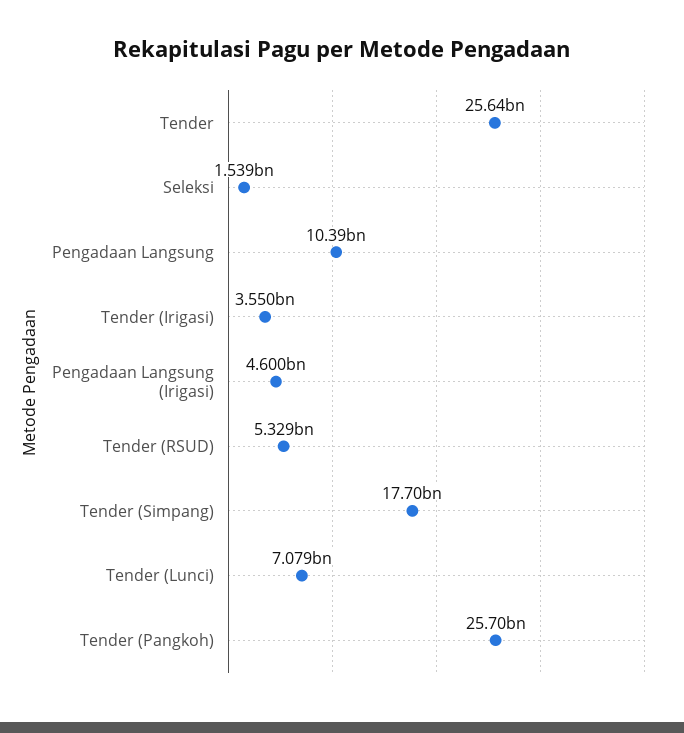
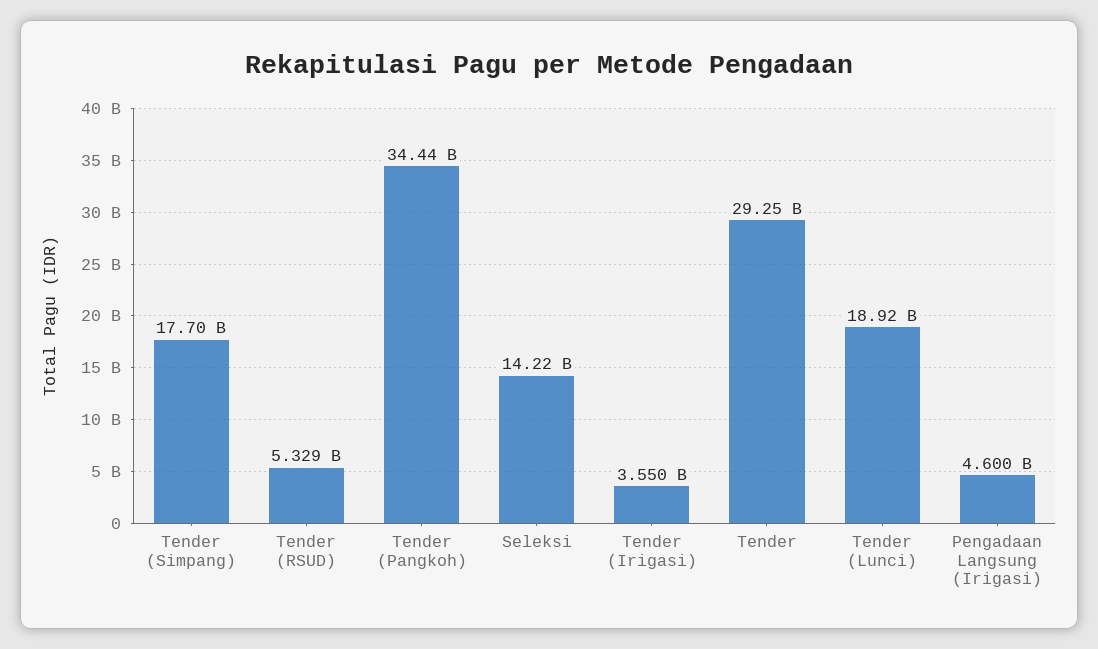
Tender: 25640000000 -> 29250000000
Seleksi: 1539000000 -> 14220000000
Pengadaan Langsung: 10390000000 -> none
Tender (Lunci): 7079000000 -> 18920000000
Tender (Pangkoh): 25700000000 -> 34440000000

